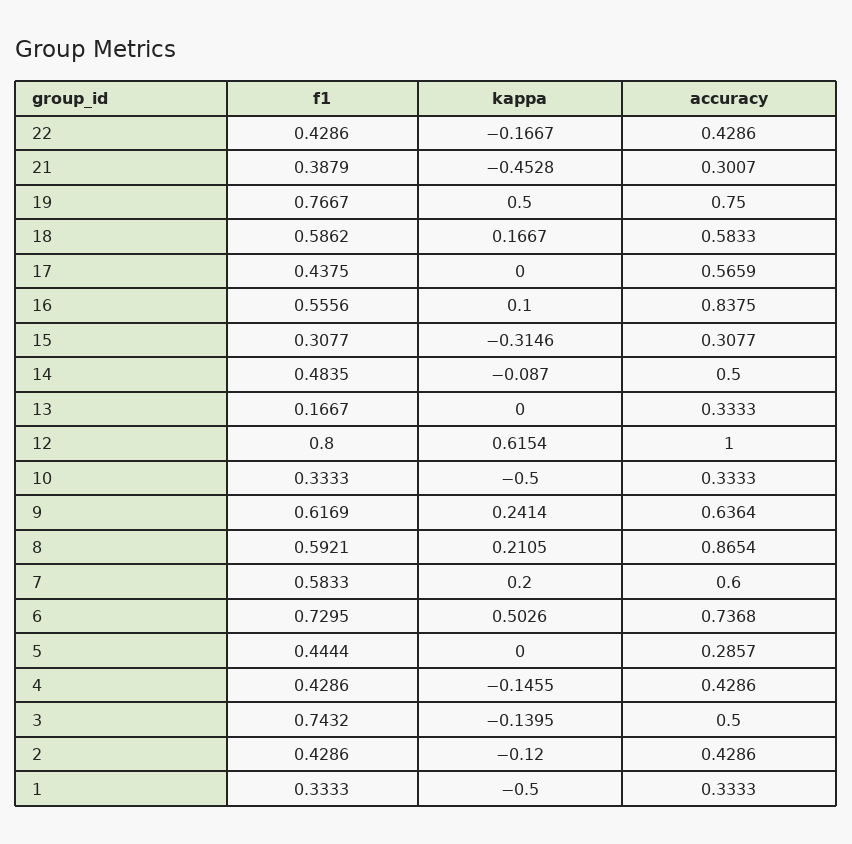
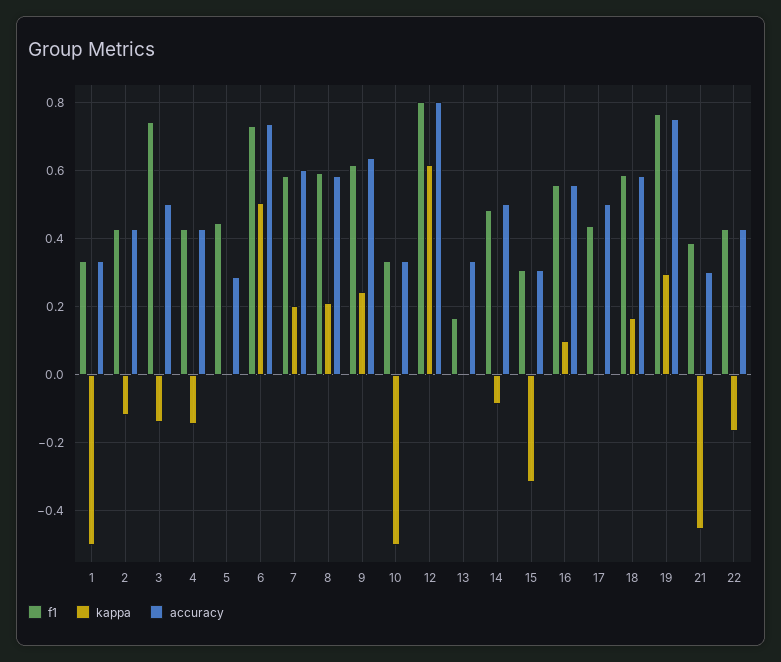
kappa, 19: 0.5 -> 0.3
accuracy, 17: 0.5659 -> 0.5
accuracy, 16: 0.8375 -> 0.56
accuracy, 12: 1 -> 0.8
accuracy, 8: 0.8654 -> 0.58

